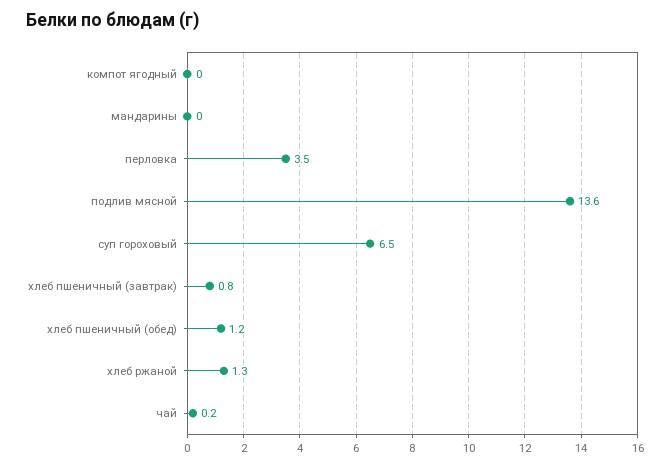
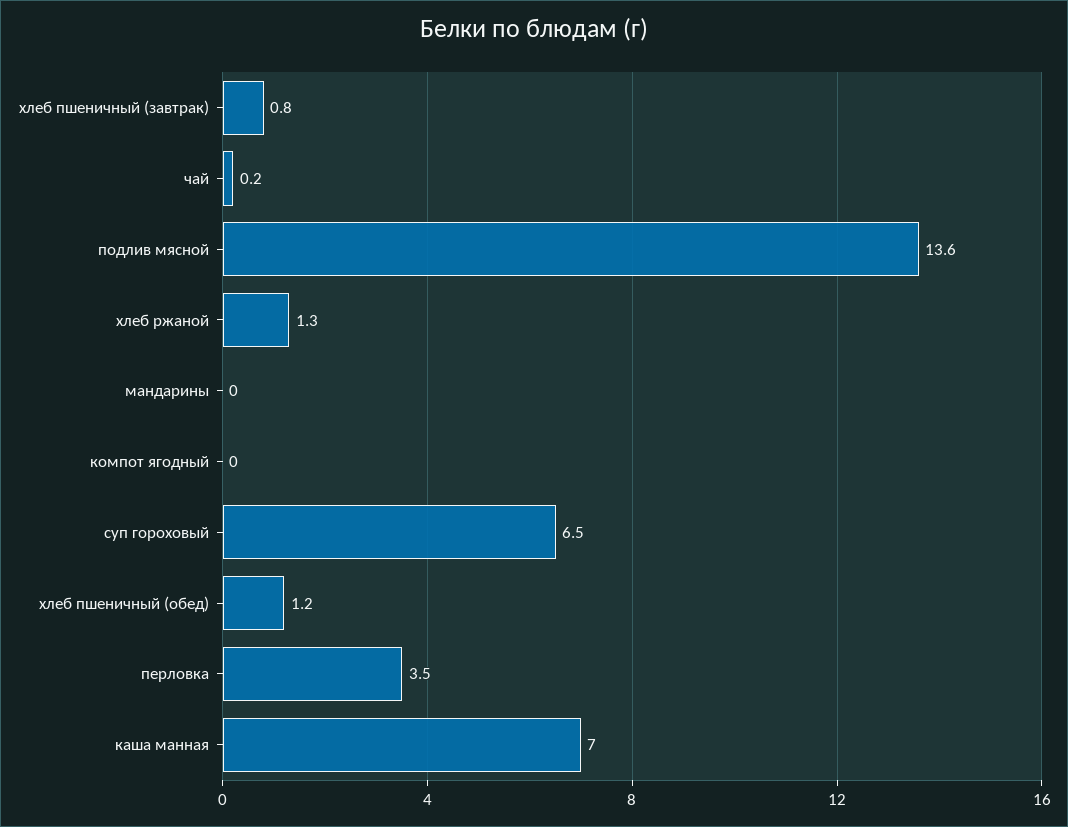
каша манная: none -> 7

